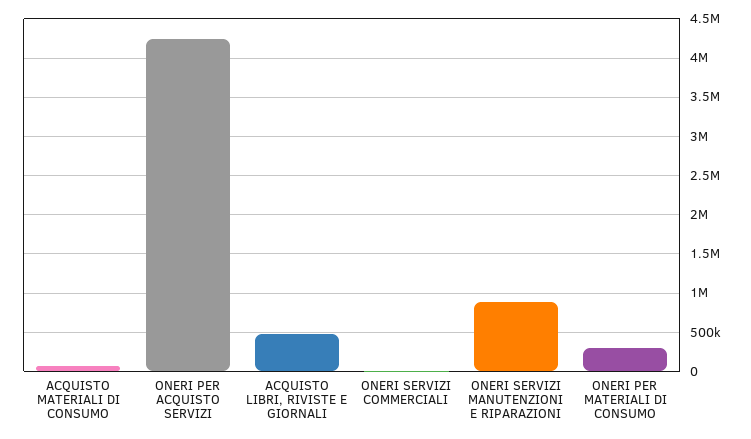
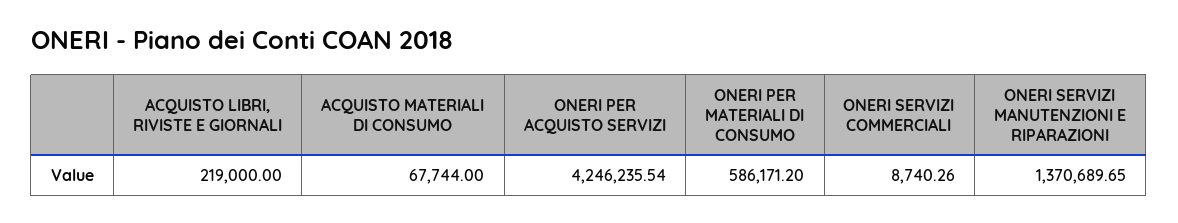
ACQUISTO LIBRI, RIVISTE E GIORNALI: 500000 -> 219000
ONERI SERVIZI MANUTENZIONI E RIPARAZIONI: 900000 -> 1370689.65
ONERI PER MATERIALI DI CONSUMO: 300000 -> 586171.2

